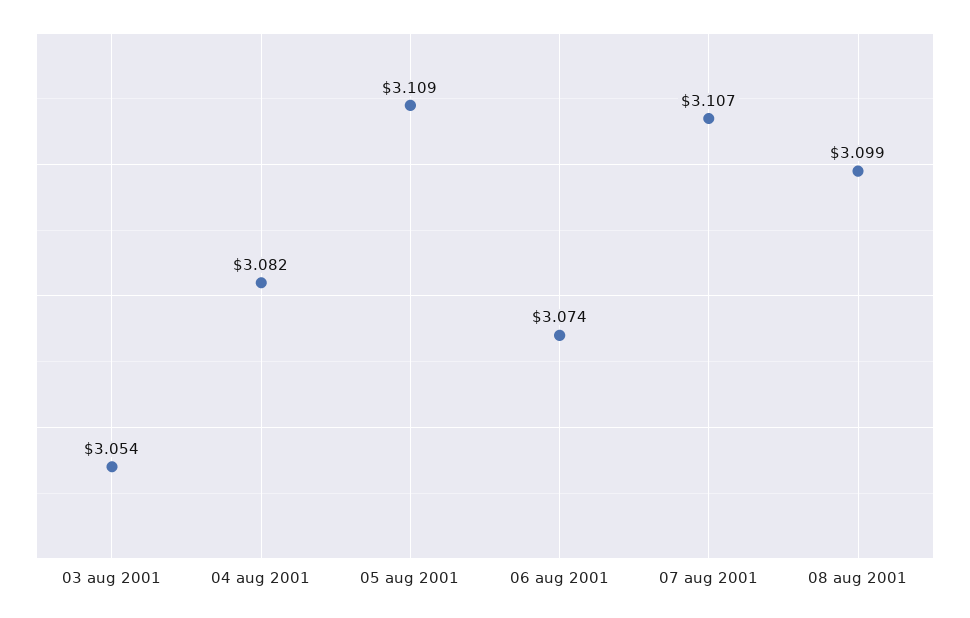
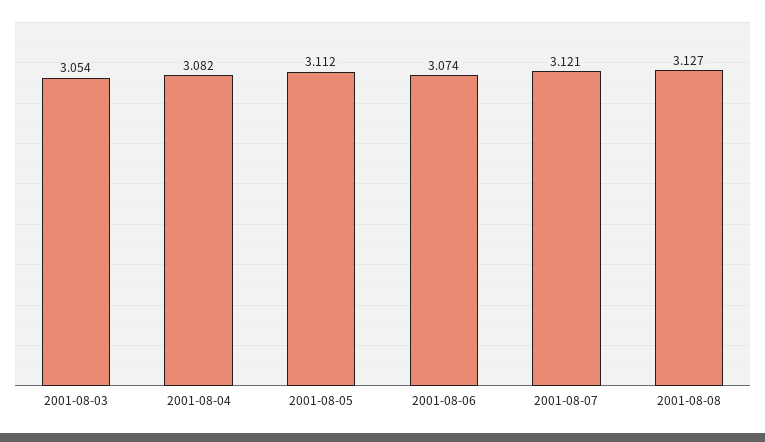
05 aug 2001: 3.109 -> 3.112
07 aug 2001: 3.107 -> 3.121
08 aug 2001: 3.099 -> 3.127

